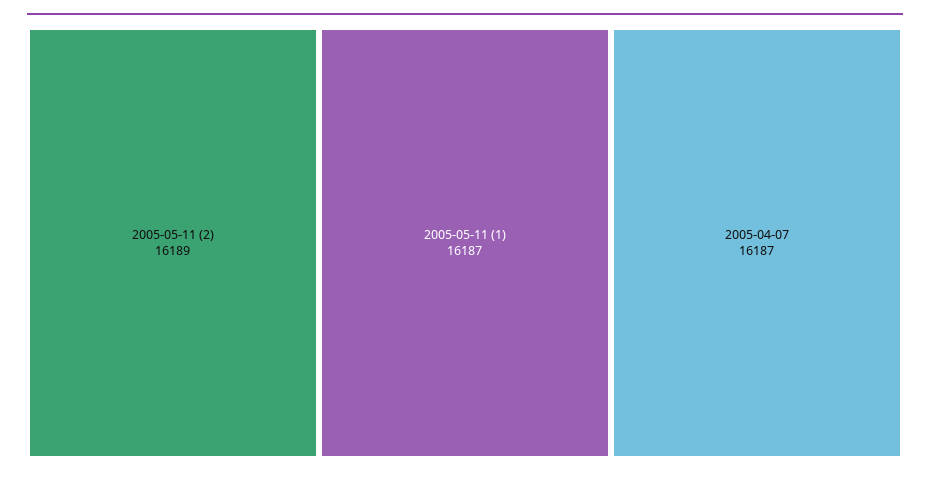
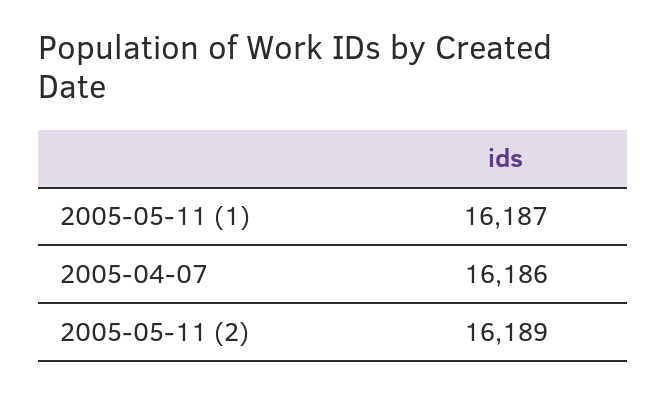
2005-04-07: 16187 -> 16186

